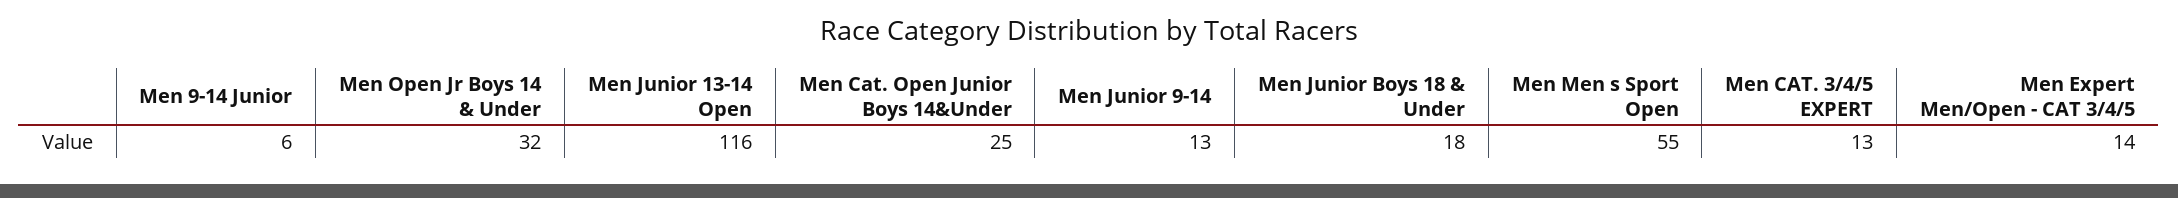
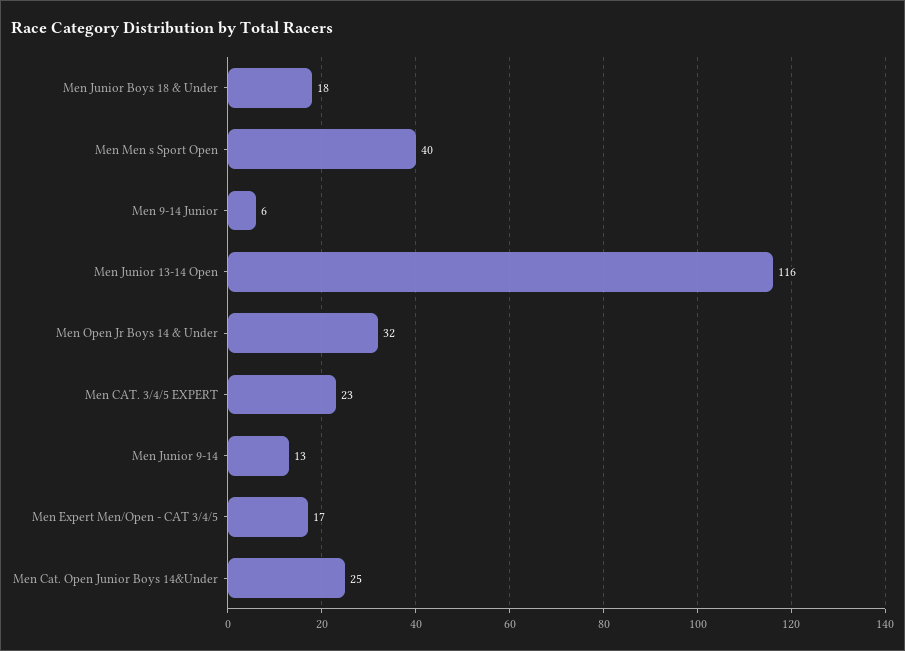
Men Men s Sport Open: 55 -> 40
Men CAT. 3/4/5 EXPERT: 13 -> 23
Men Expert Men/Open - CAT 3/4/5: 14 -> 17

